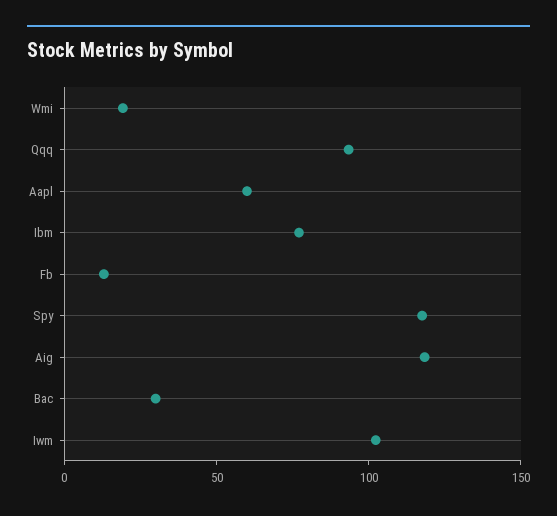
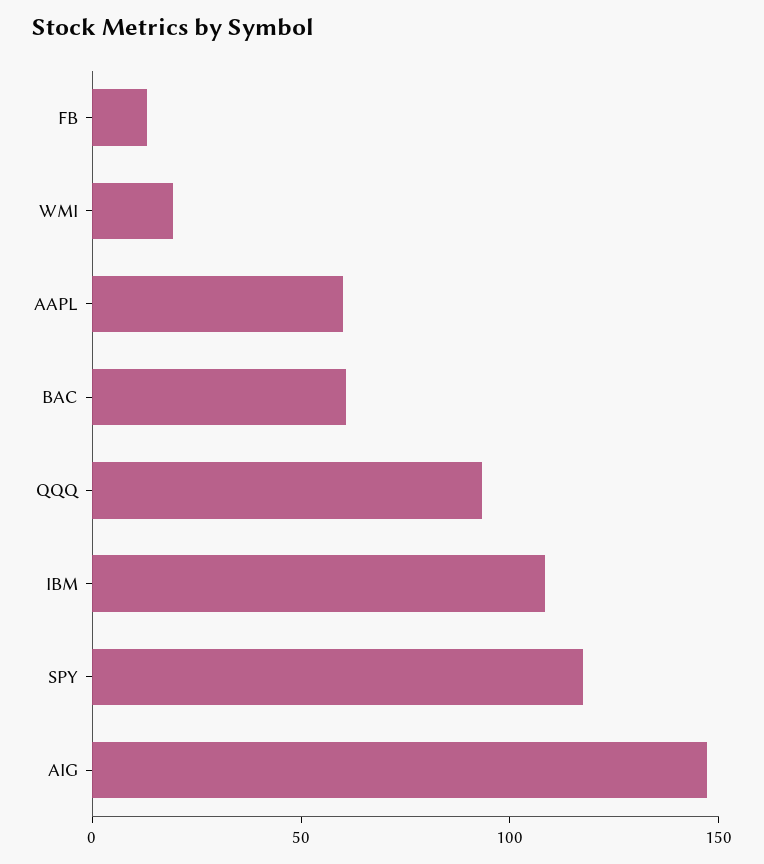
Ibm: 80 -> 110
Aig: 120 -> 150
Bac: 30 -> 60
Iwm: 100 -> none

